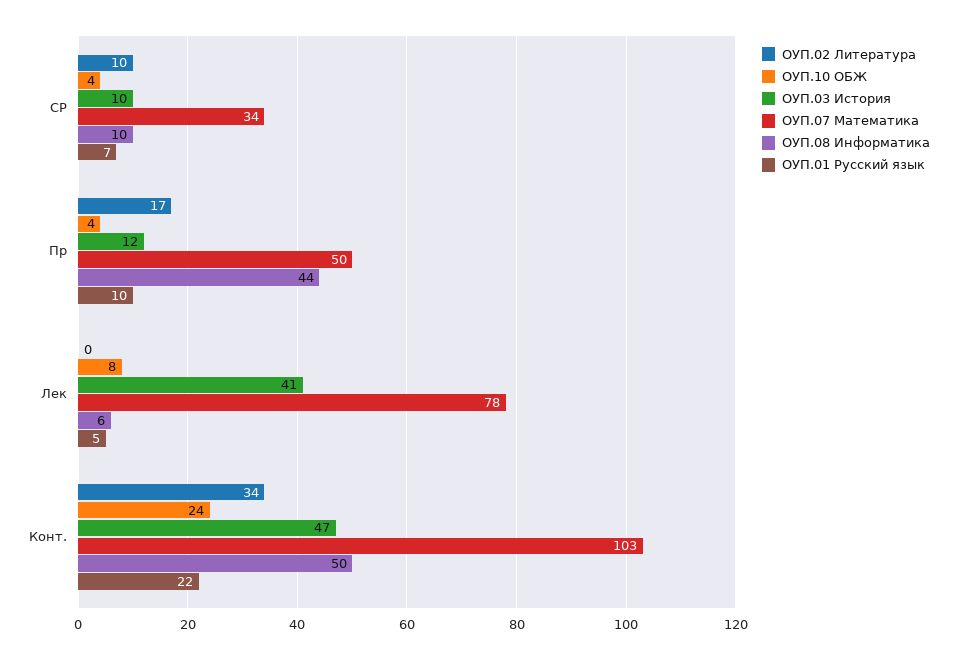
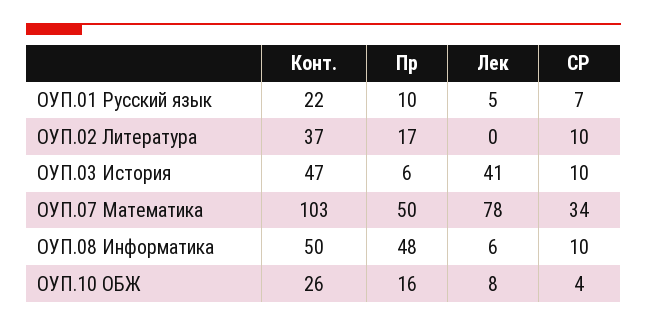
ОУП.10 ОБЖ, Пр: 4 -> 16
ОУП.03 История, Пр: 12 -> 6
ОУП.08 Информатика, Пр: 44 -> 48
ОУП.02 Литература, Конт.: 34 -> 37
ОУП.10 ОБЖ, Конт.: 24 -> 26

